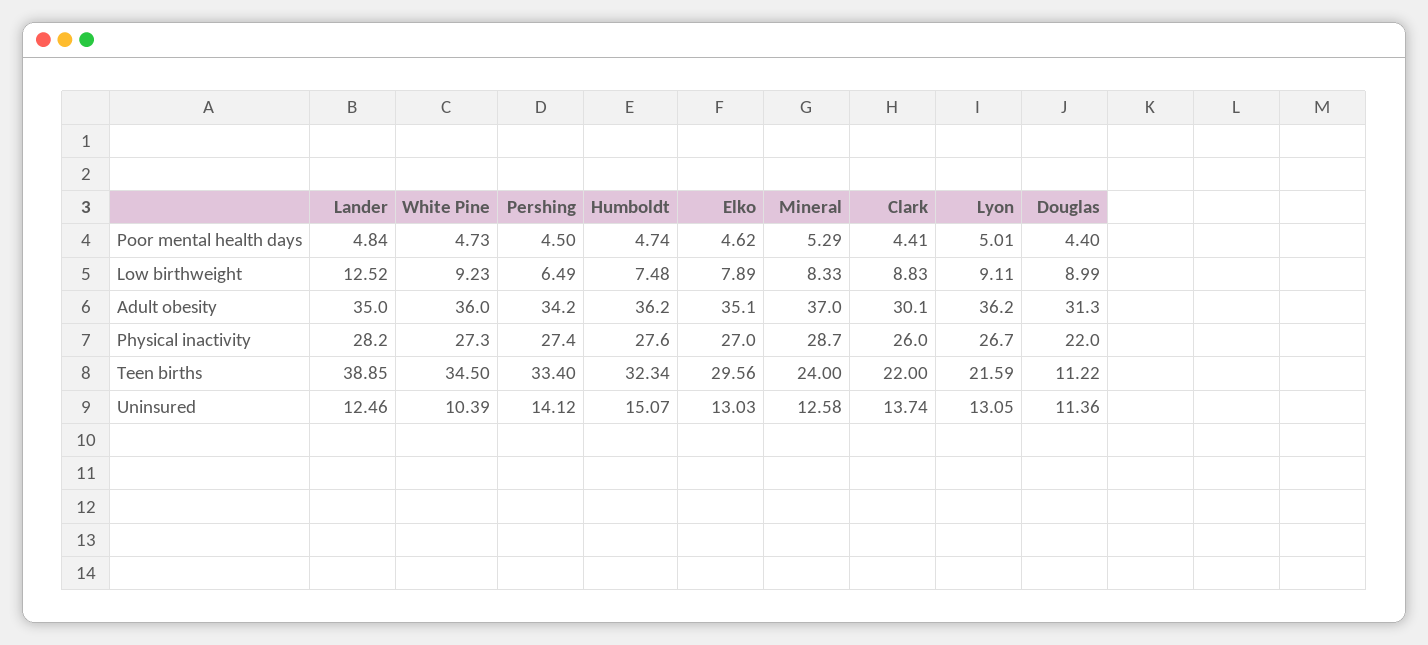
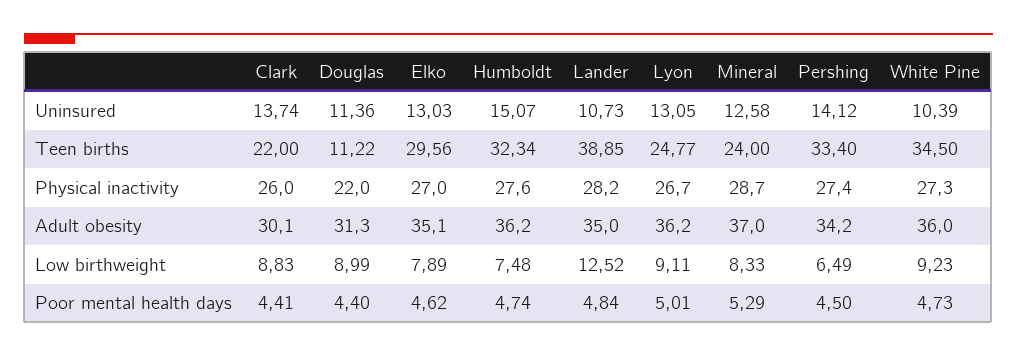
Lyon, Teen births: 21.59 -> 24.77
Lander, Uninsured: 12.46 -> 10.73

